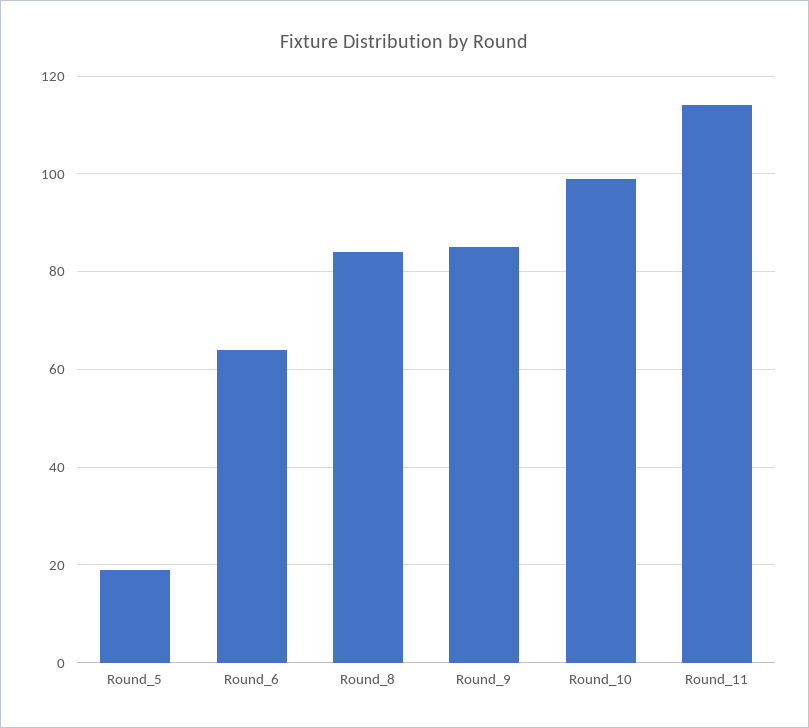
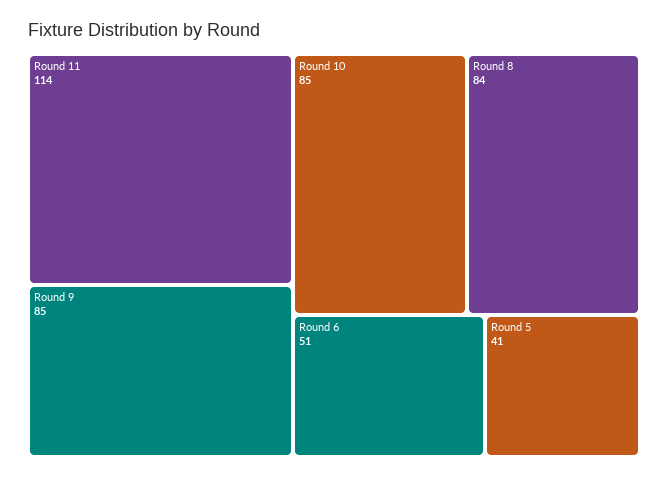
Round_5: 20 -> 41
Round_6: 65 -> 51
Round_10: 100 -> 85

